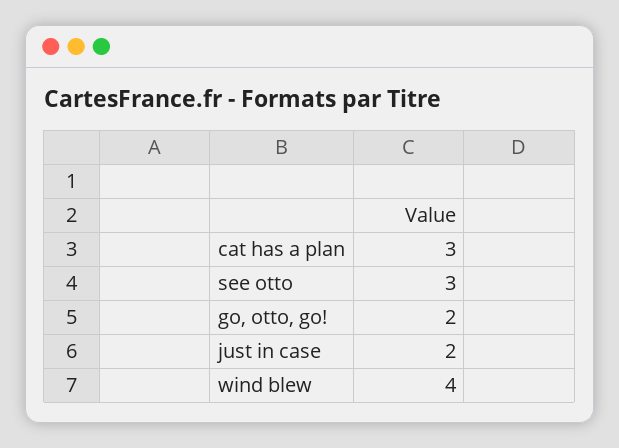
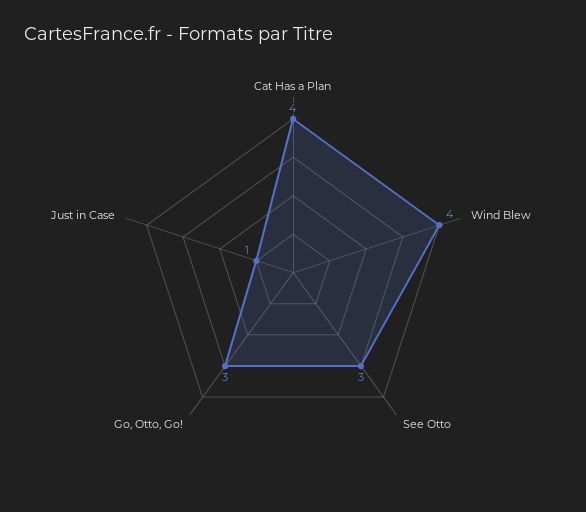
cat has a plan: 3 -> 4
go, otto, go!: 2 -> 3
just in case: 2 -> 1

